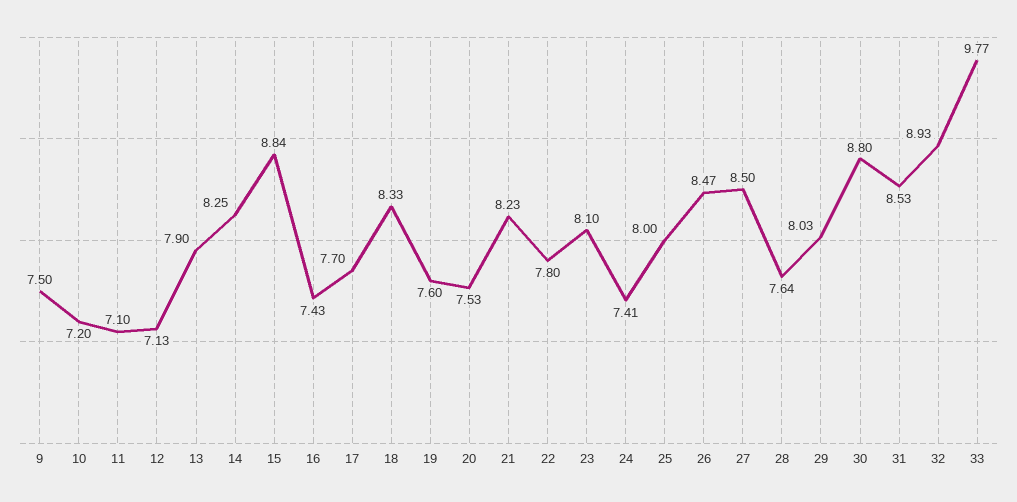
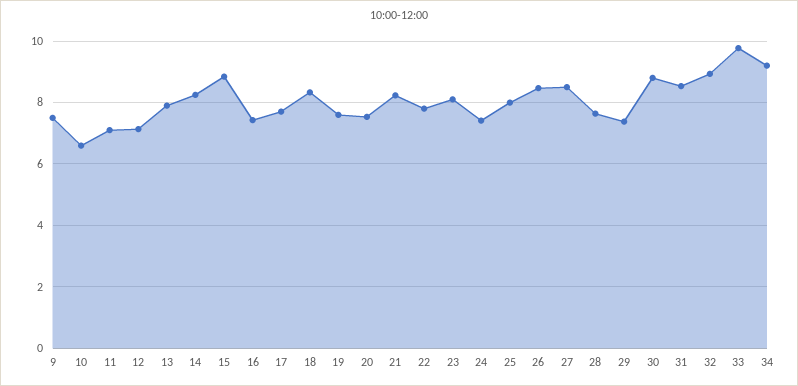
10: 7.2 -> 6.6
29: 8.03 -> 7.4
34: none -> 9.2

